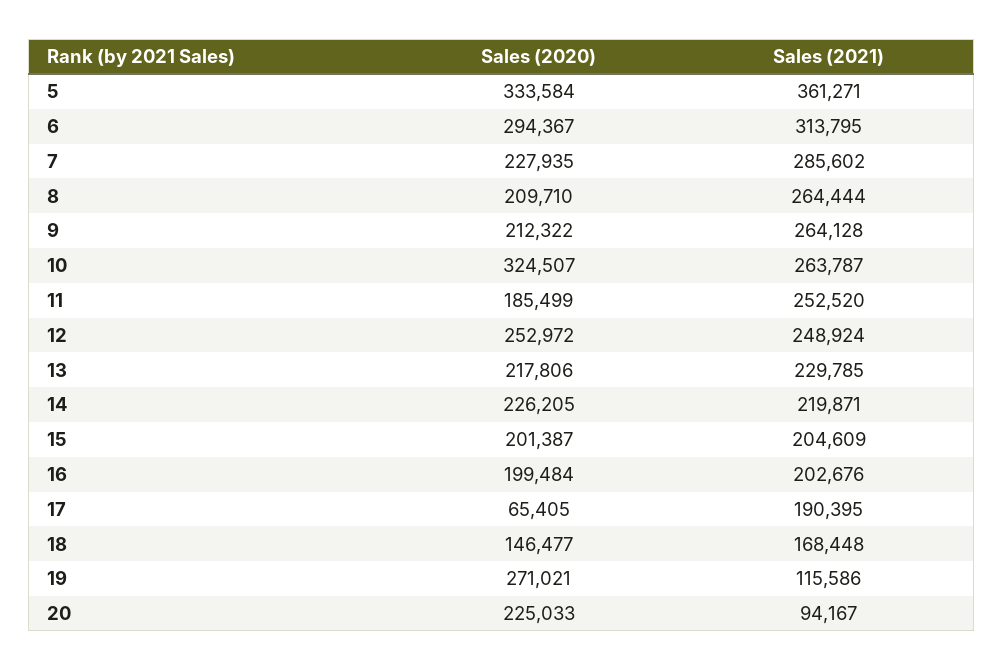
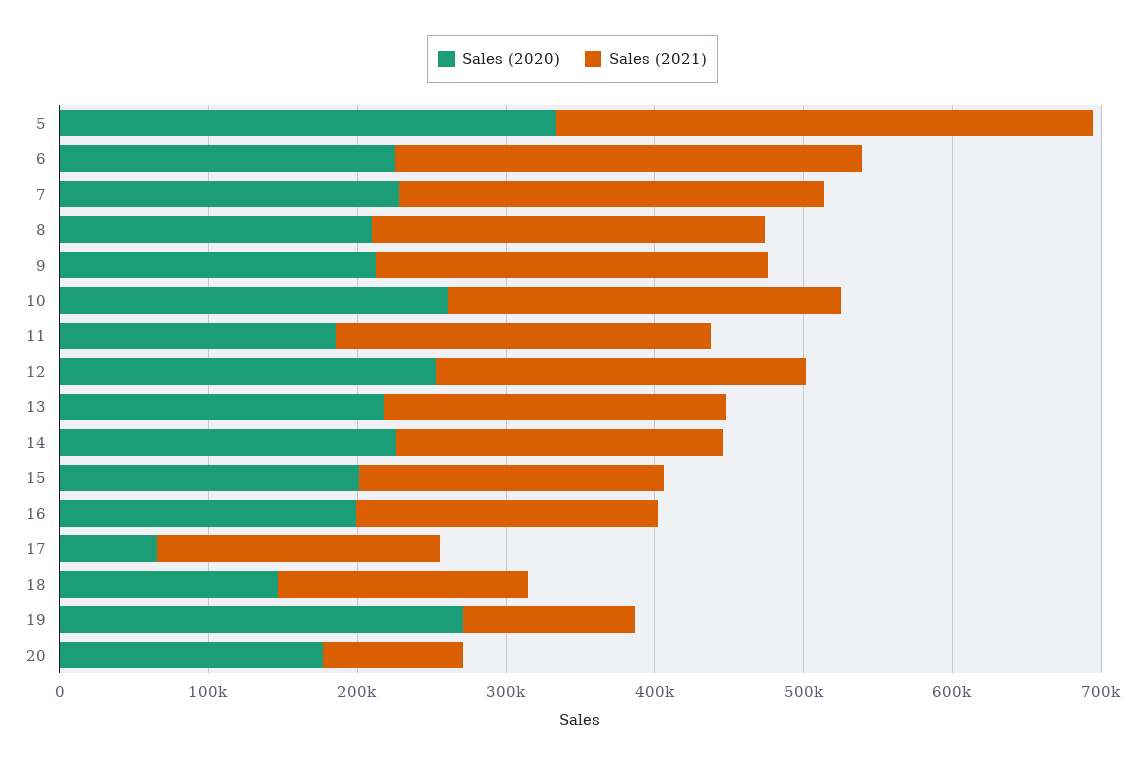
Sales (2020), 6: 294367 -> 220000
Sales (2020), 10: 324507 -> 260000
Sales (2020), 20: 225033 -> 180000

